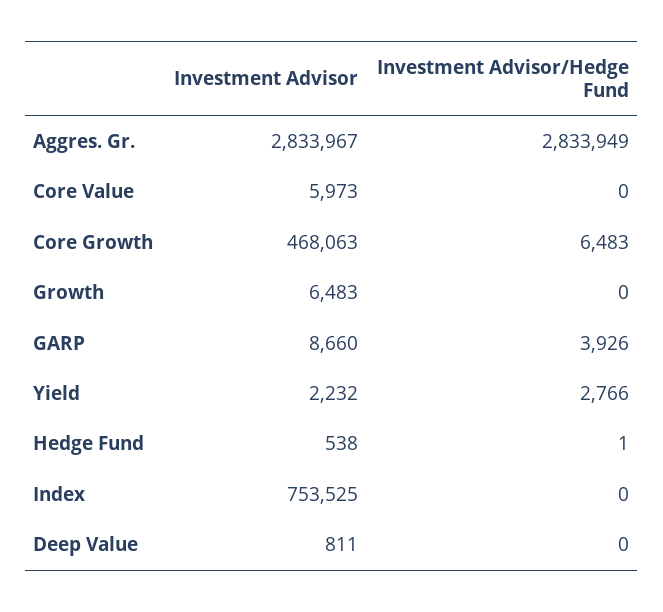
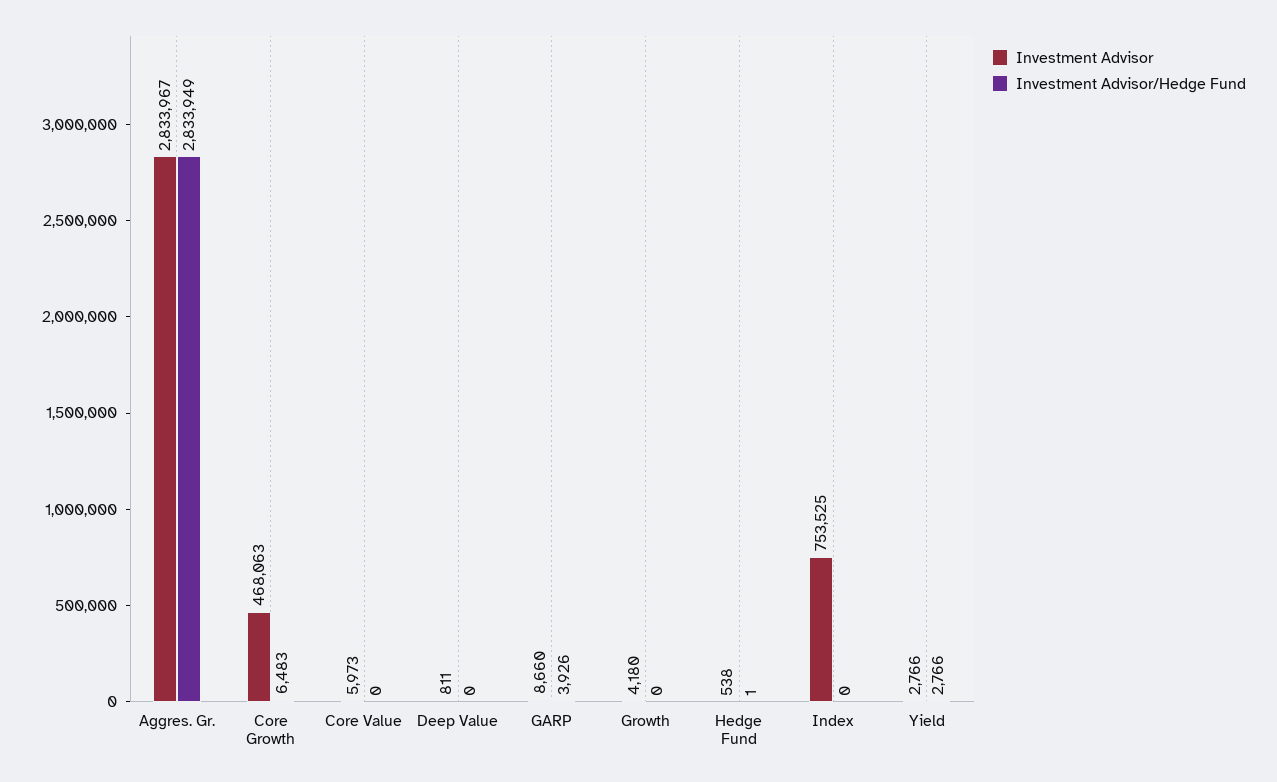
Investment Advisor, Growth: 6483 -> 4180
Investment Advisor, Yield: 2232 -> 2766

